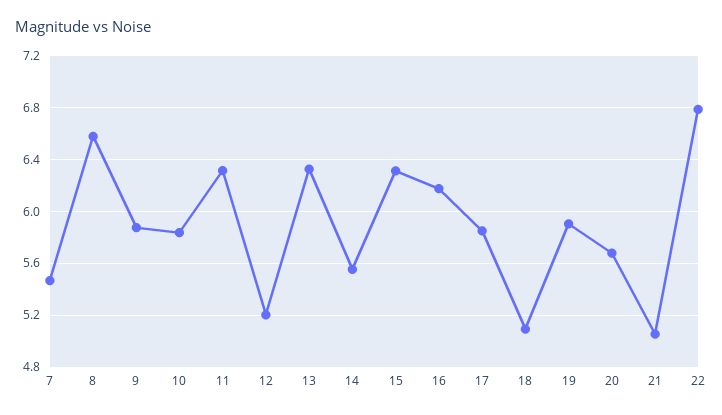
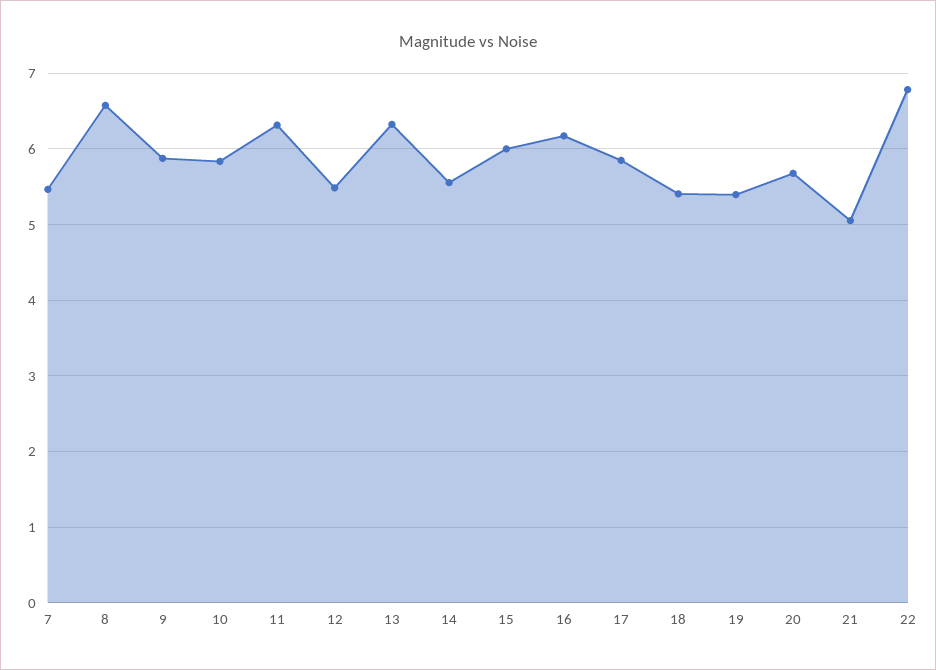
12: 5.2 -> 5.5
15: 6.3 -> 6
18: 5.1 -> 5.4
19: 5.9 -> 5.4

